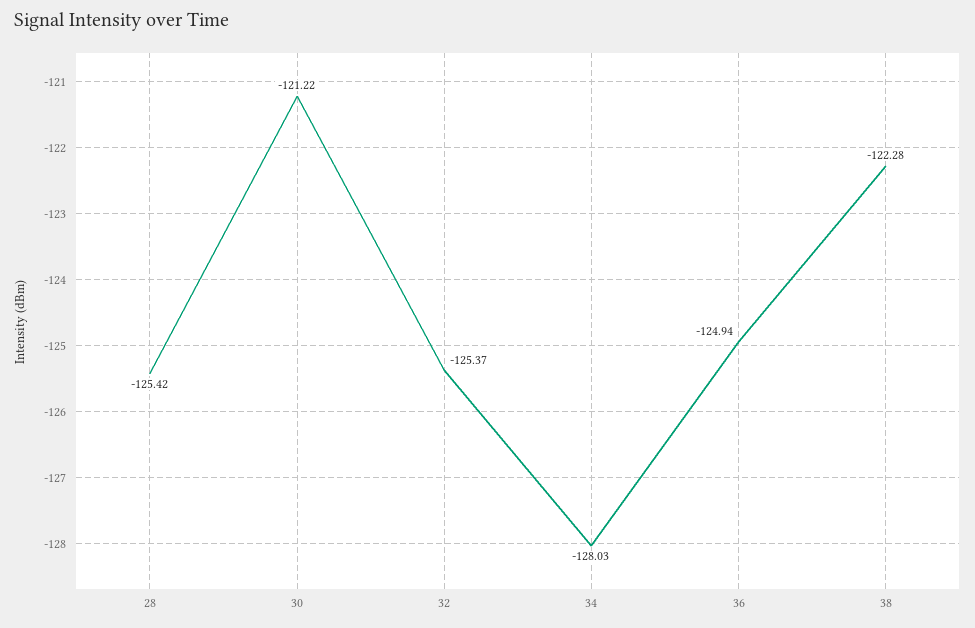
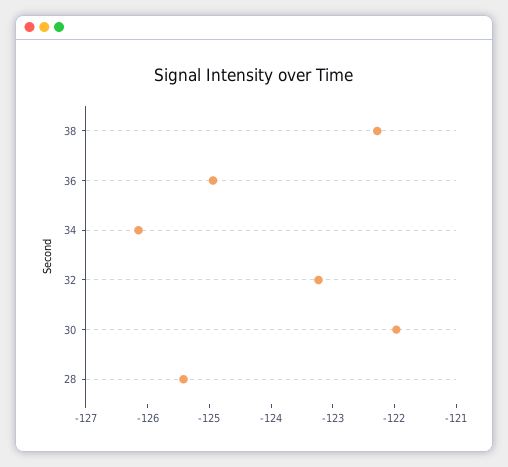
30: -121.22 -> -122
32: -125.37 -> -123.2
34: -128.03 -> -126.2

